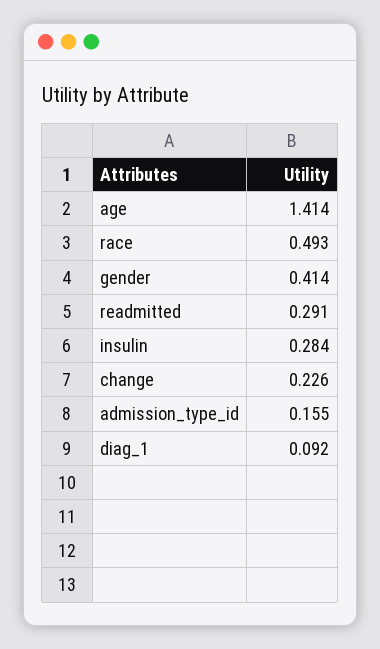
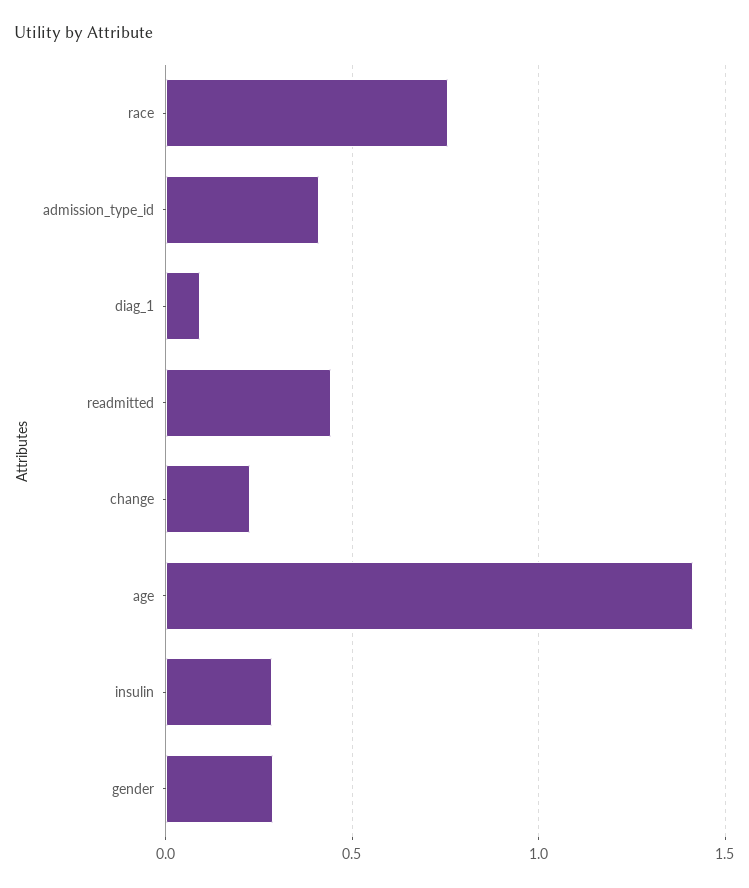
race: 0.493 -> 0.75
gender: 0.414 -> 0.3
readmitted: 0.291 -> 0.45
admission_type_id: 0.155 -> 0.4

